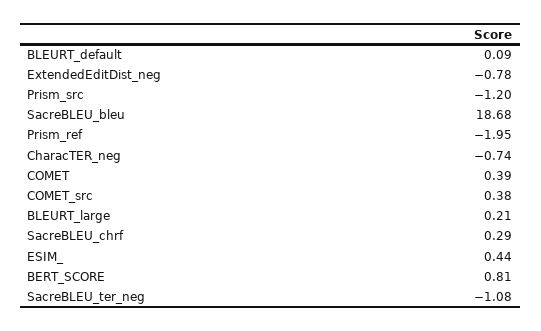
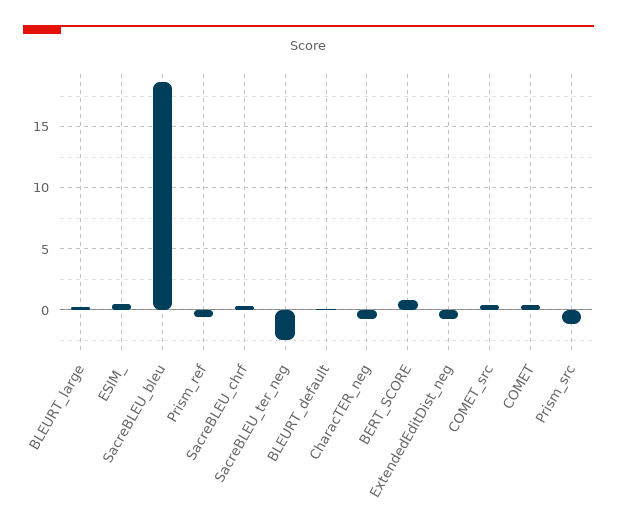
Prism_ref: -1.95 -> -0.5
SacreBLEU_ter_neg: -1.08 -> -2.5

